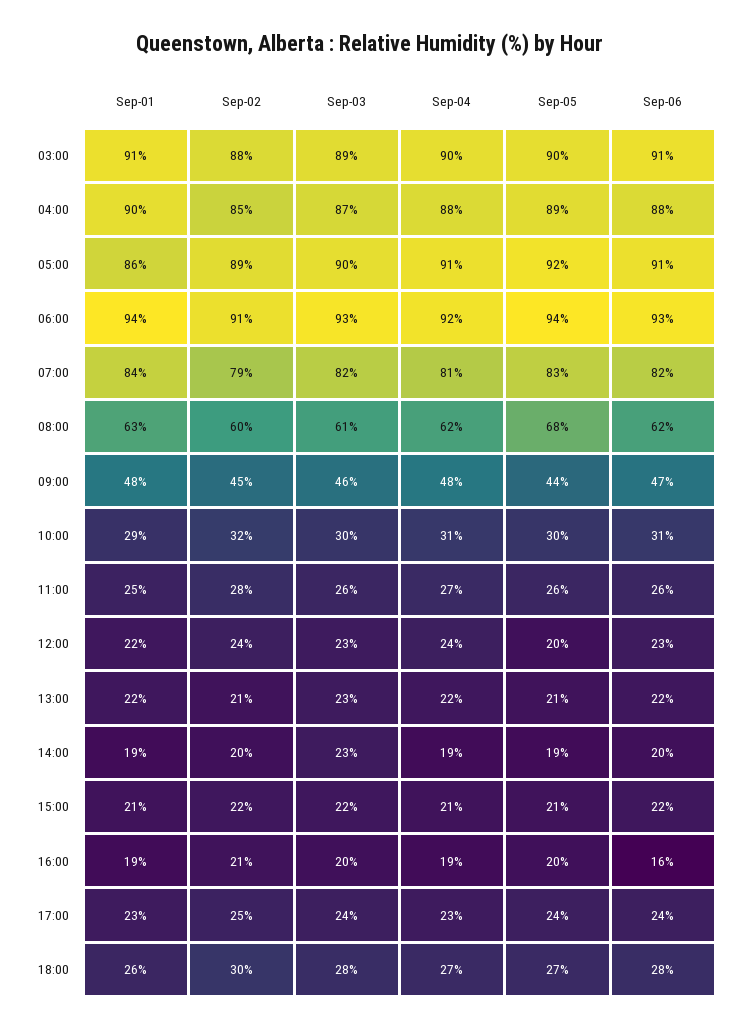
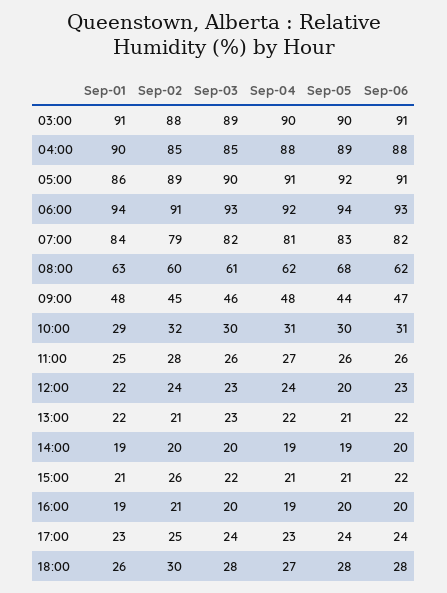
Sep-03, 04:00: 87 -> 85
Sep-03, 14:00: 23 -> 20
Sep-02, 15:00: 22 -> 26
Sep-06, 16:00: 16 -> 20
Sep-05, 18:00: 27 -> 28

